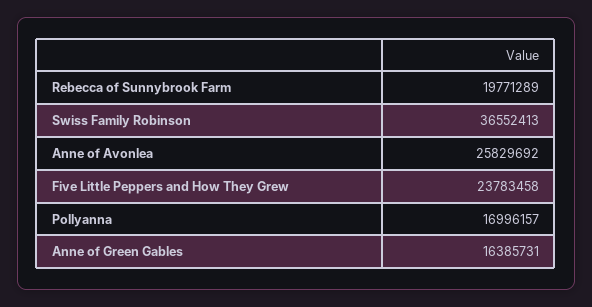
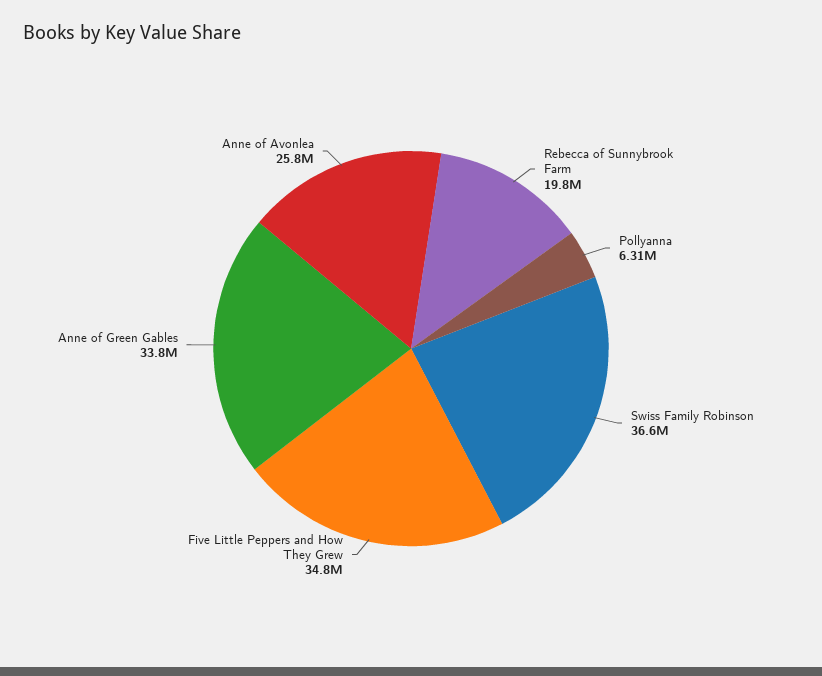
Five Little Peppers and How They Grew: 23783458 -> 34800000
Pollyanna: 16996157 -> 6310000
Anne of Green Gables: 16385731 -> 33800000

